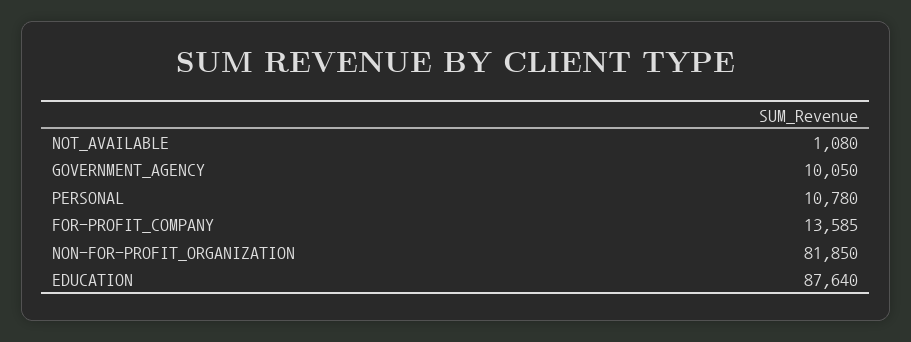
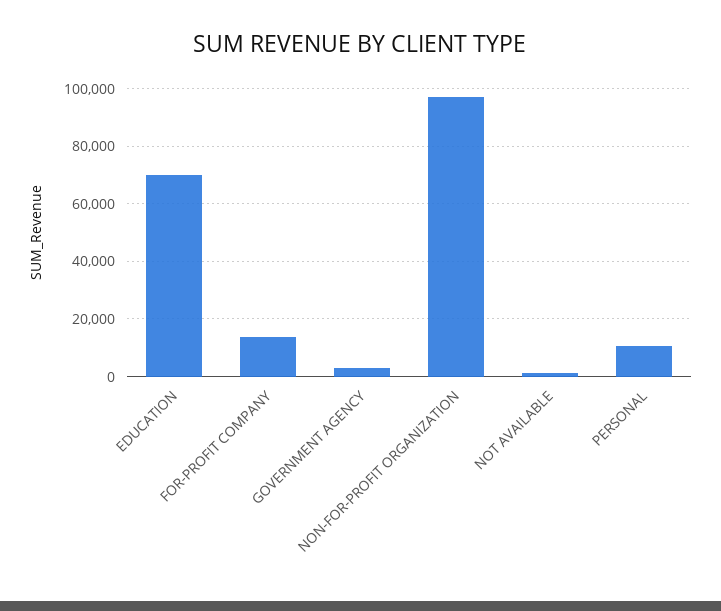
GOVERNMENT_AGENCY: 10050 -> 2500
NON-FOR-PROFIT_ORGANIZATION: 81850 -> 97500
EDUCATION: 87640 -> 70000

